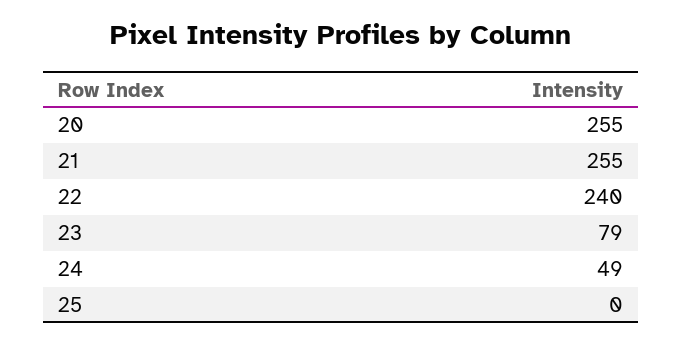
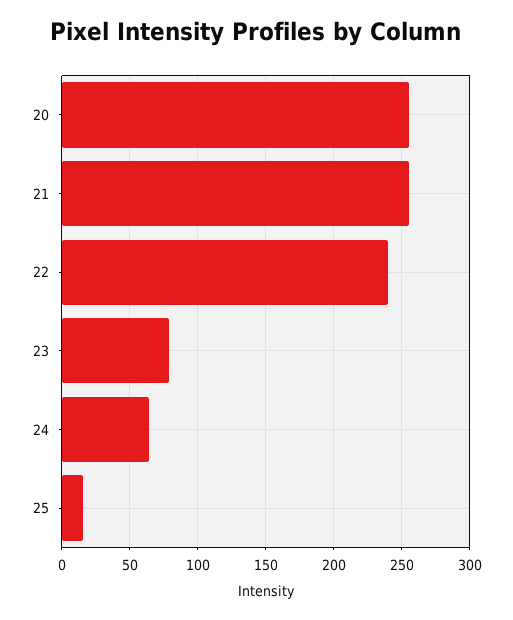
24: 49 -> 65
25: 0 -> 15

